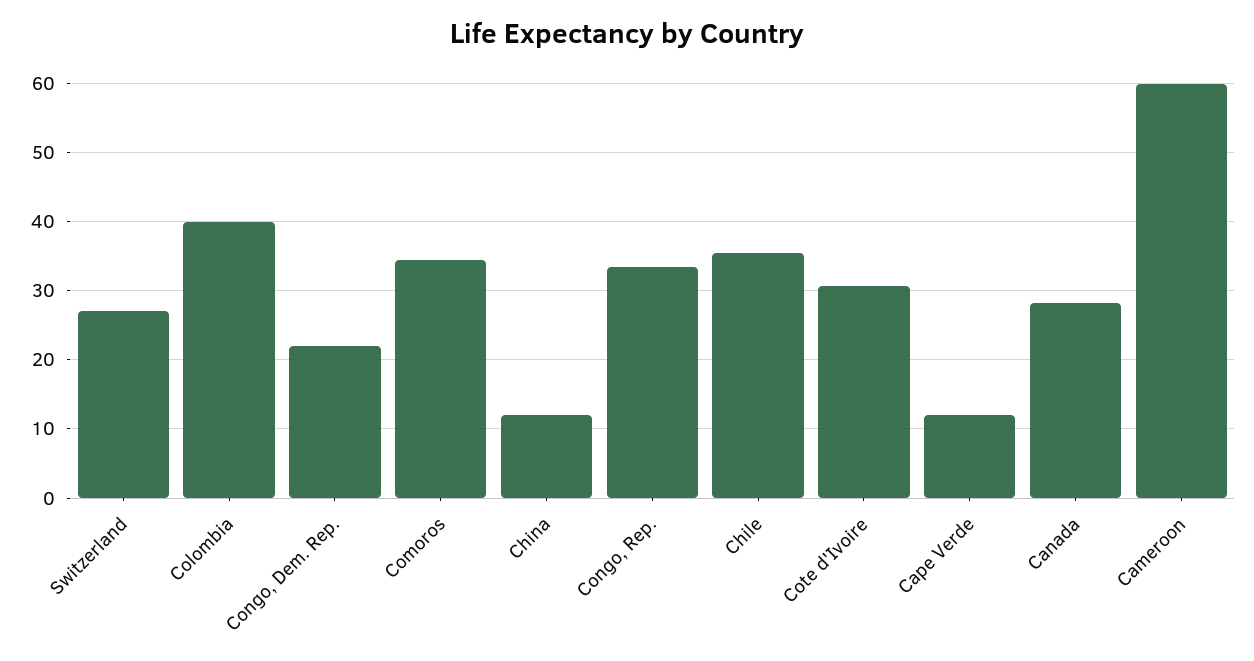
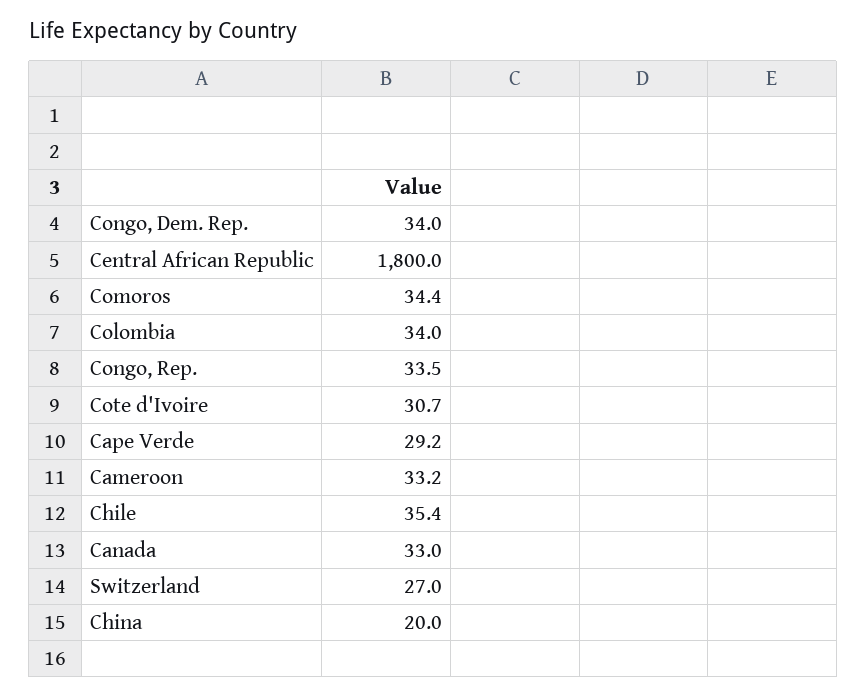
Colombia: 40 -> 34
Congo, Dem. Rep.: 22 -> 34
China: 12 -> 20
Cape Verde: 12 -> 29.2
Canada: 28 -> 33
Cameroon: 60 -> 33.2
Central African Republic: none -> 1800

